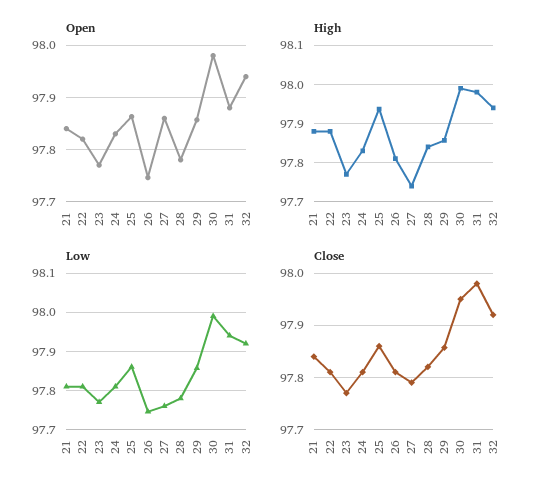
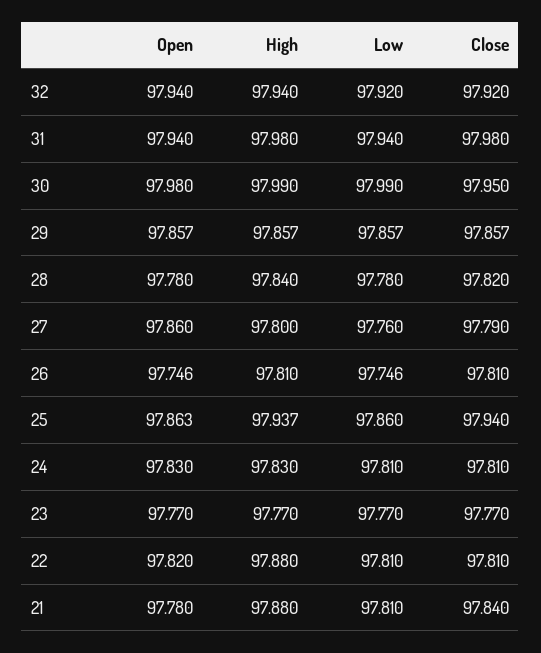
Open, 21: 97.84 -> 97.78
Open, 31: 97.88 -> 97.94
High, 27: 97.74 -> 97.8
Close, 25: 97.86 -> 97.94

